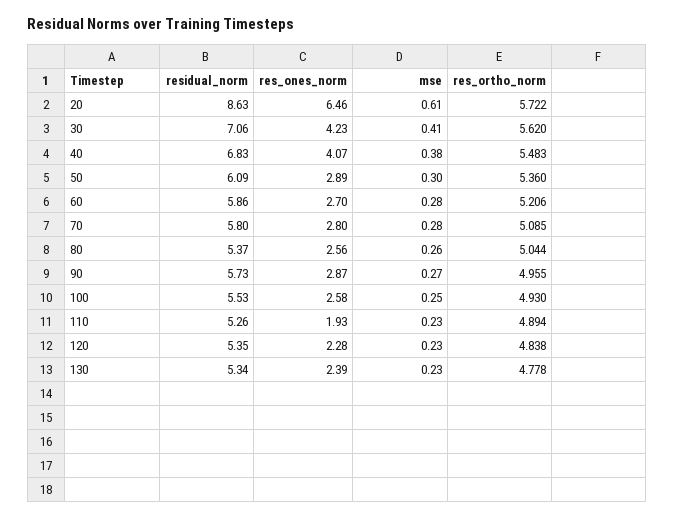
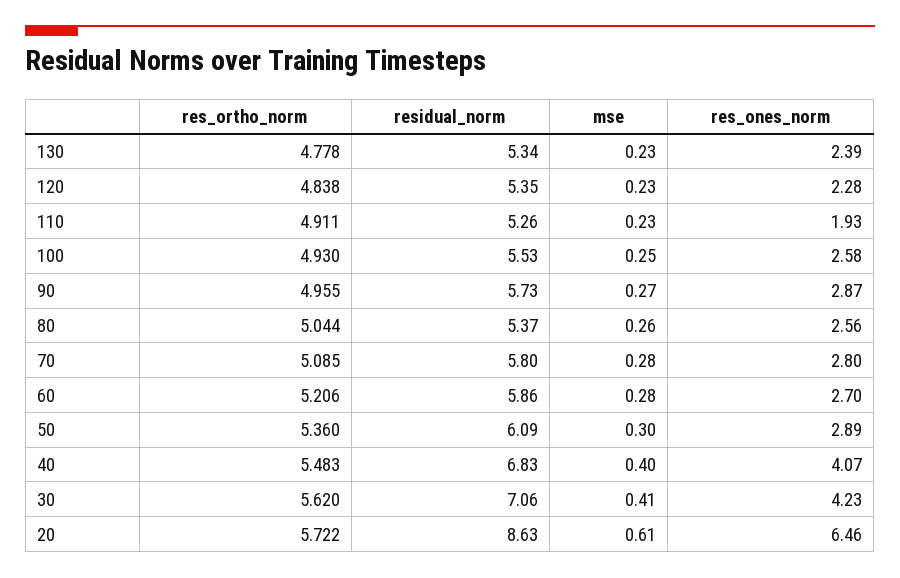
mse, 40: 0.38 -> 0.4
res_ortho_norm, 110: 4.894 -> 4.911

